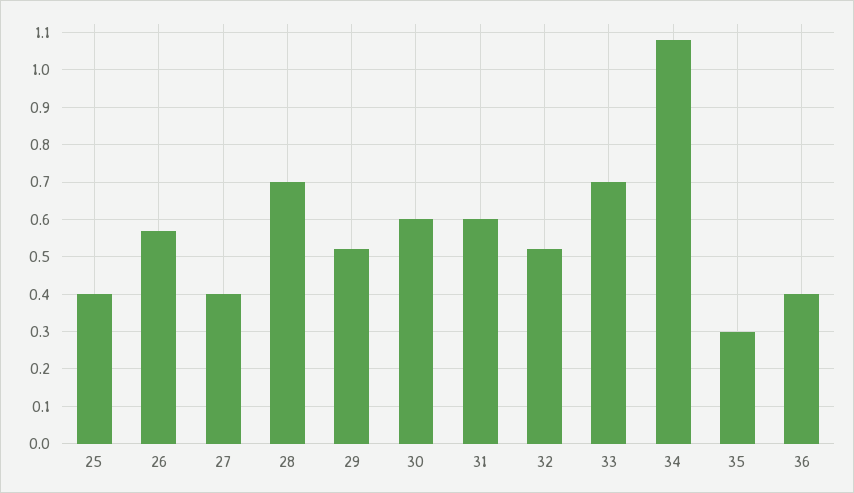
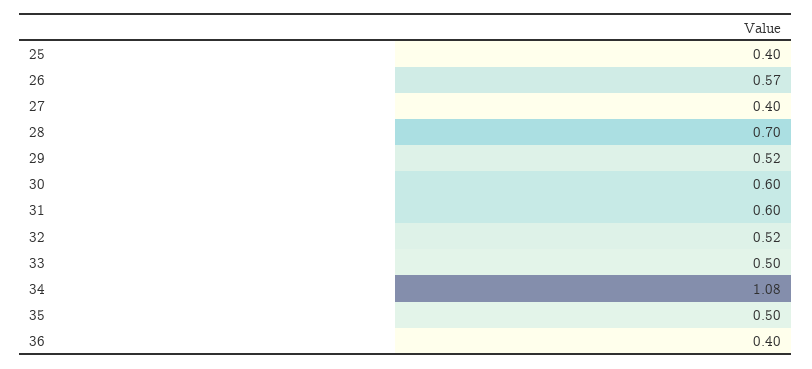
33: 0.7 -> 0.5
35: 0.3 -> 0.5

